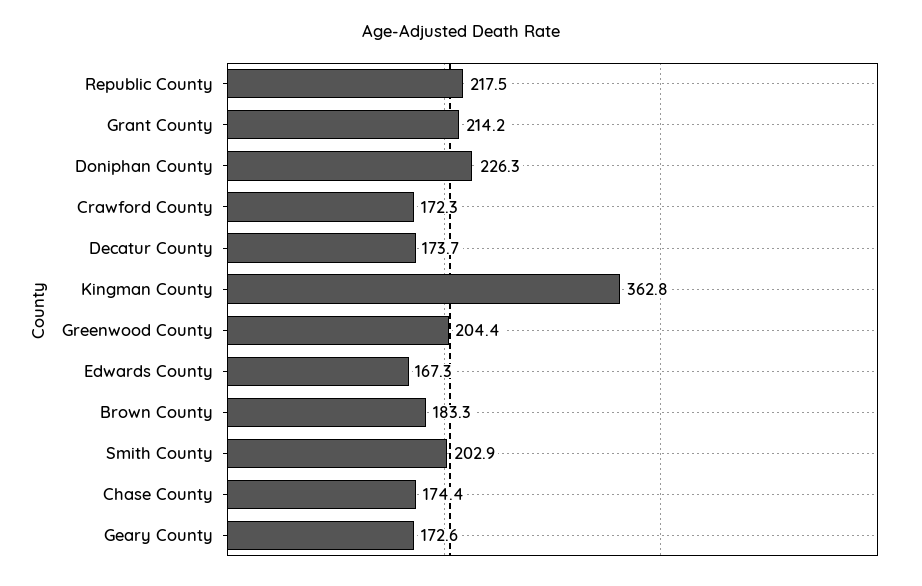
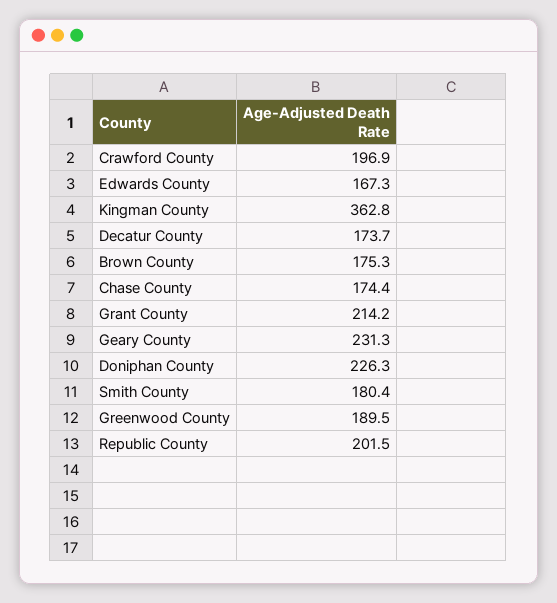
Republic County: 217.5 -> 201.5
Crawford County: 172.3 -> 196.9
Greenwood County: 204.4 -> 189.5
Brown County: 183.3 -> 175.3
Smith County: 202.9 -> 180.4
Geary County: 172.6 -> 231.3

